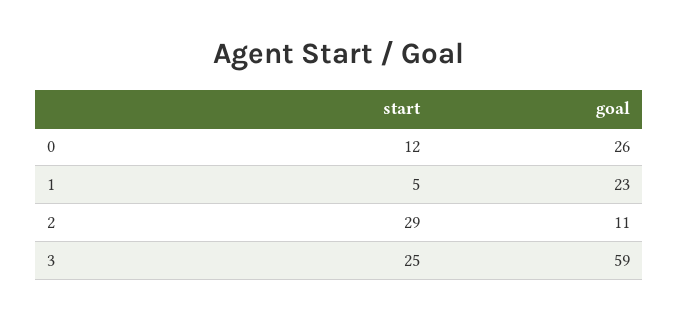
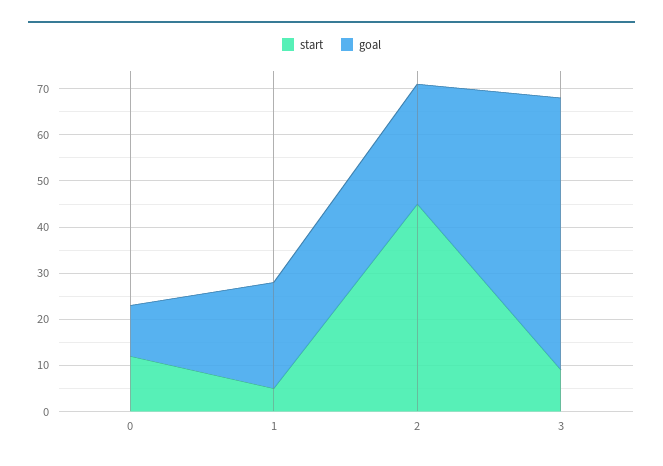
goal, 0: 26 -> 10
start, 2: 29 -> 45
goal, 2: 11 -> 25
start, 3: 25 -> 10

